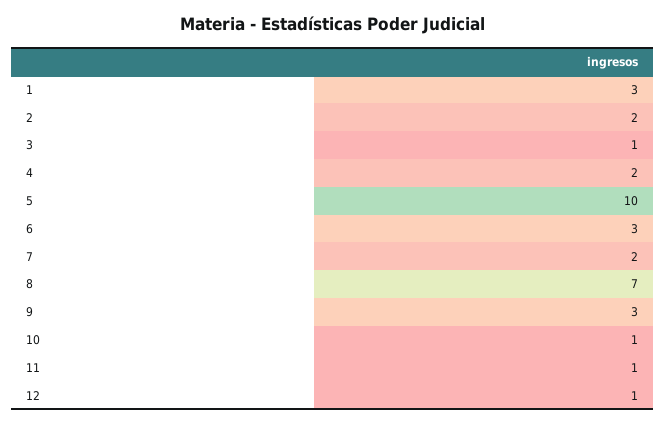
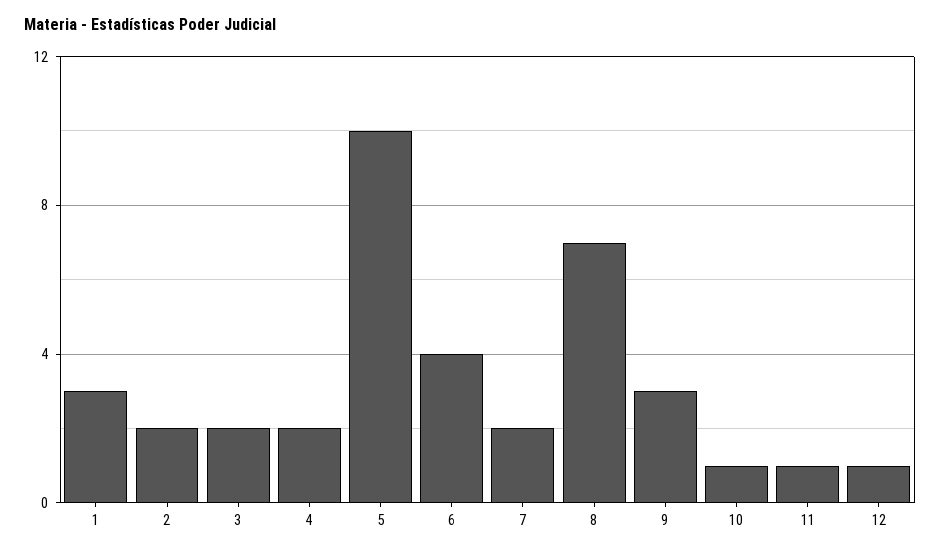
3: 1 -> 2
6: 3 -> 4

